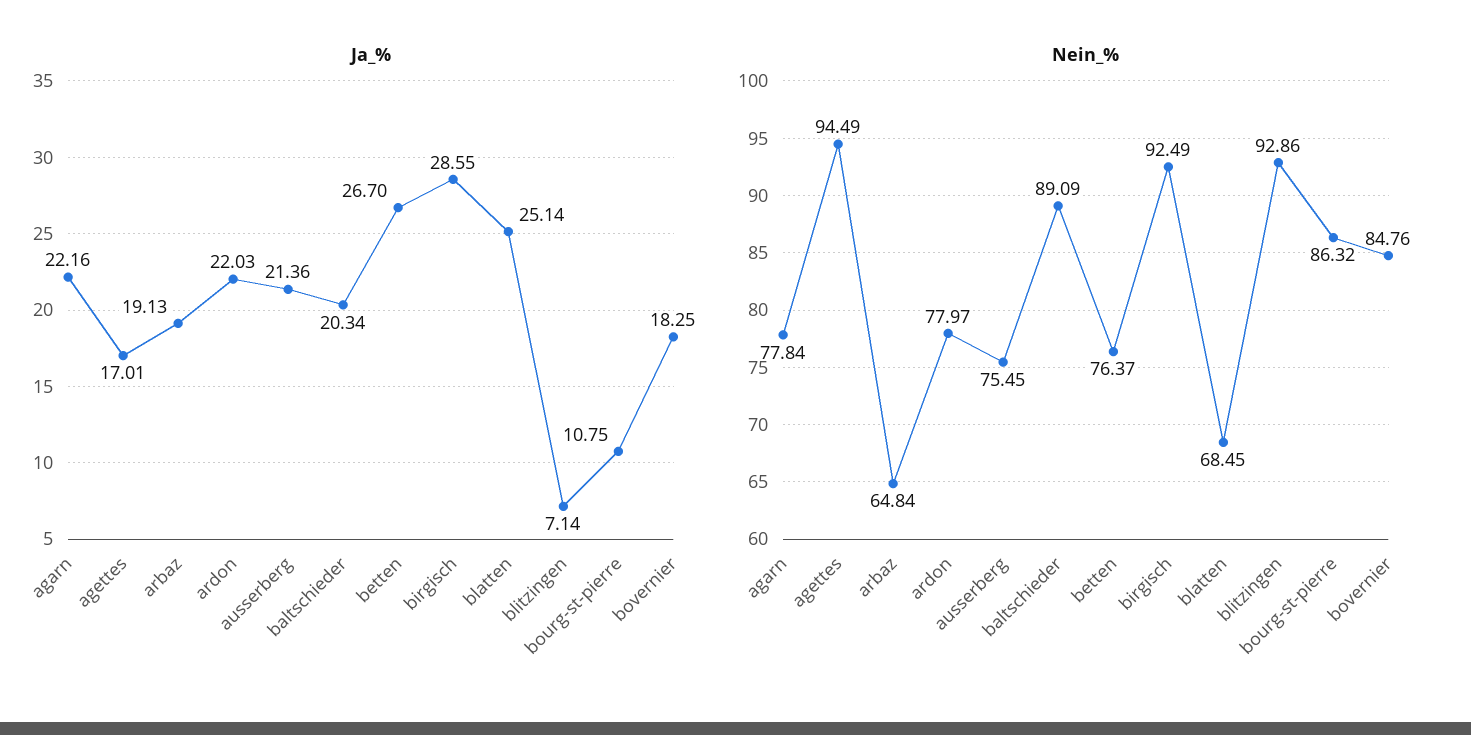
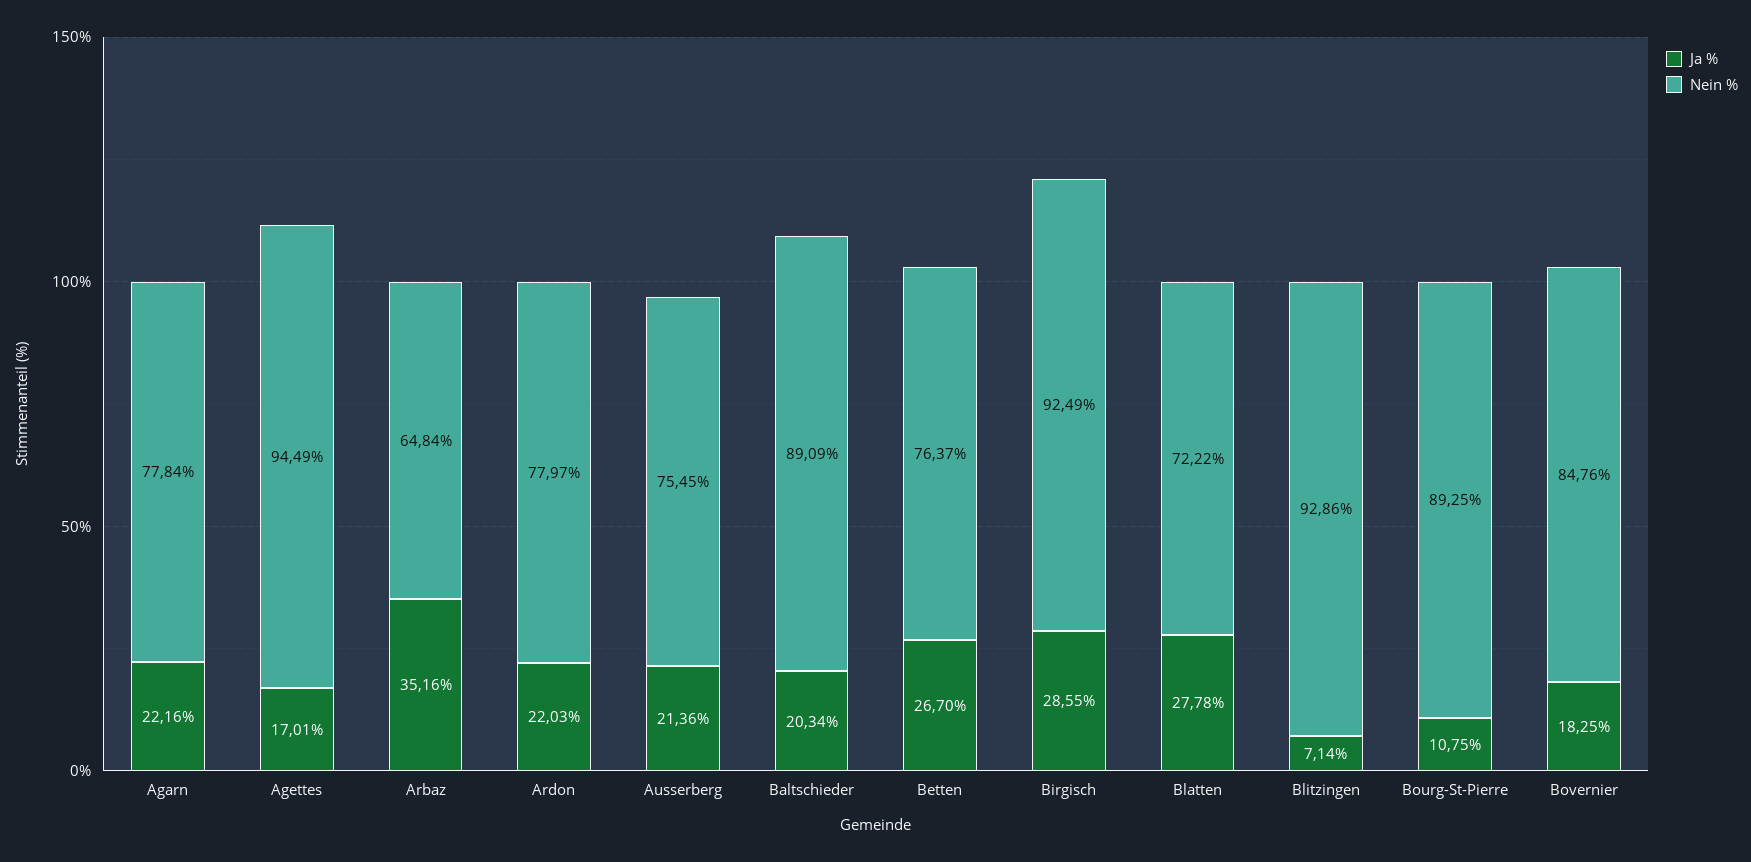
Ja_%, arbaz: 19.13 -> 35.16
Ja_%, blatten: 25.14 -> 27.78
Nein_%, blatten: 68.45 -> 72.22
Nein_%, bourg-st-pierre: 86.32 -> 89.25

